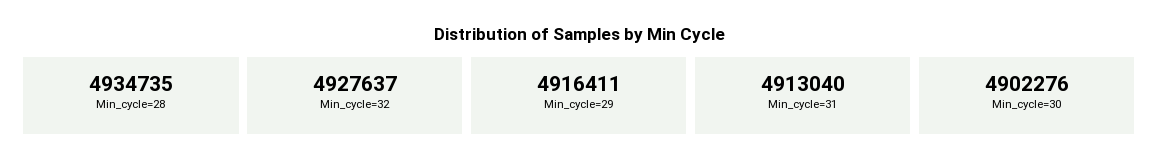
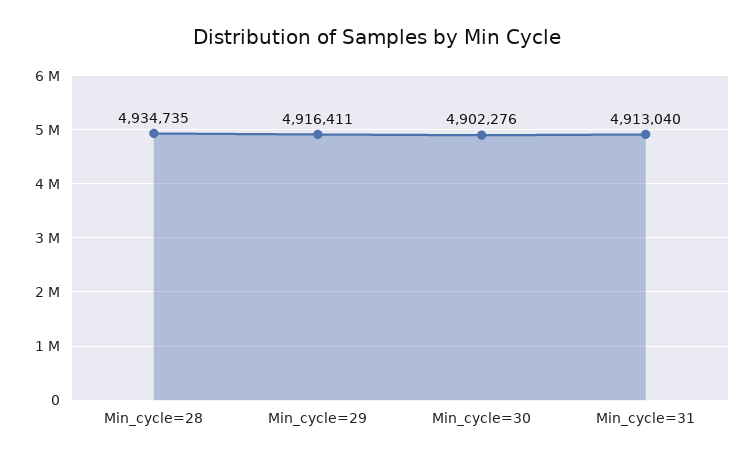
Min_cycle=32: 4927637 -> none

